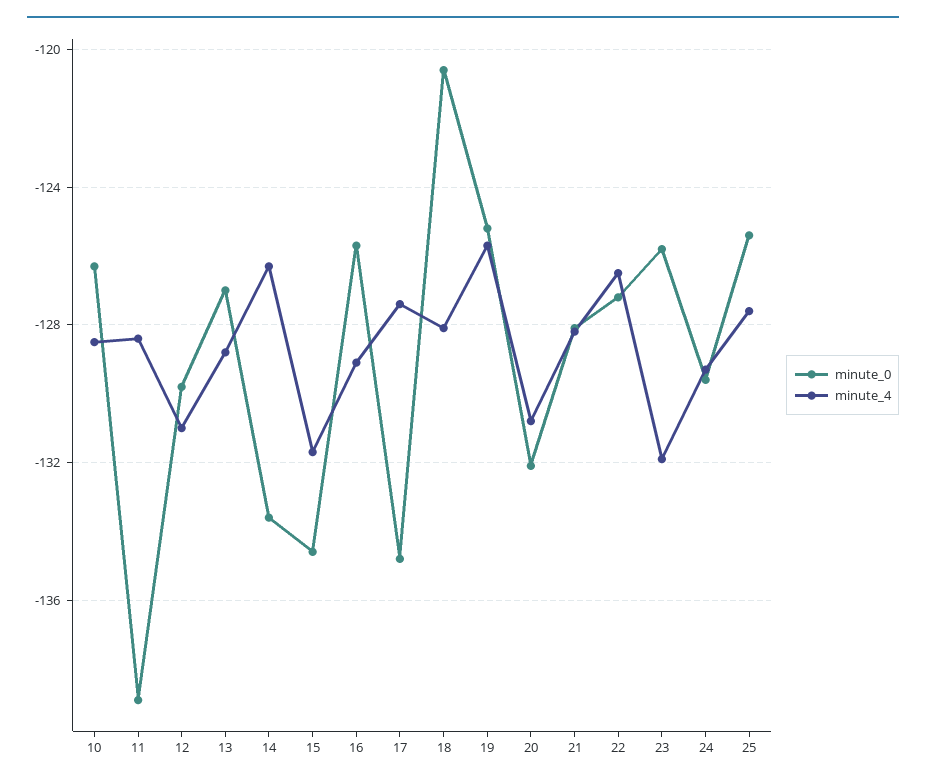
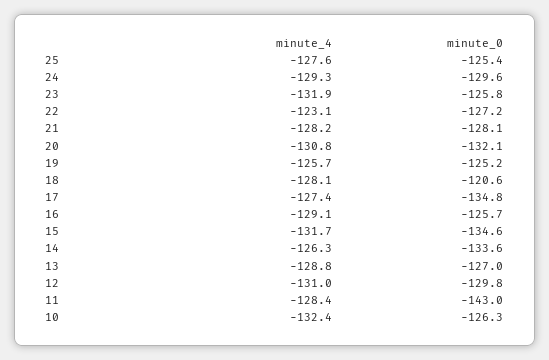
minute_4, 10: -128.5 -> -132.4
minute_0, 11: -139 -> -143
minute_4, 22: -126.5 -> -123.1

